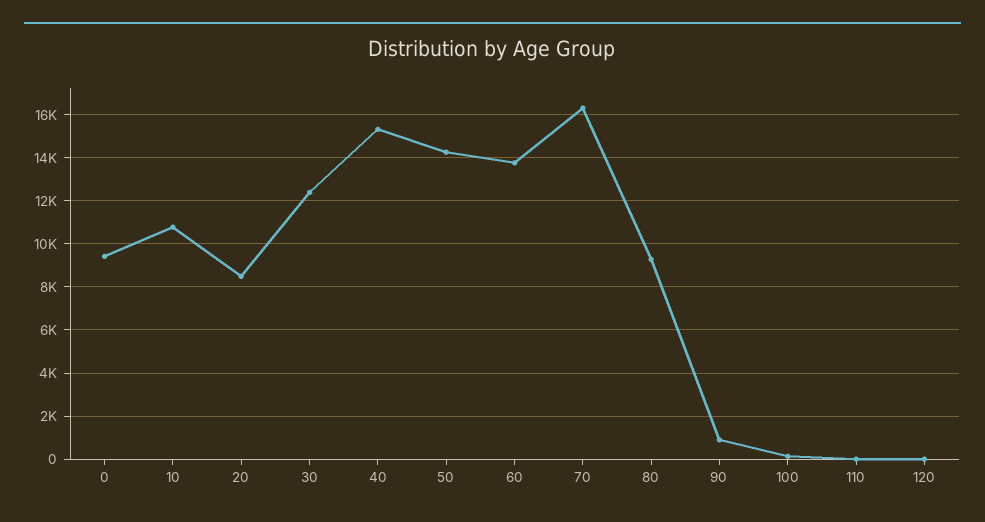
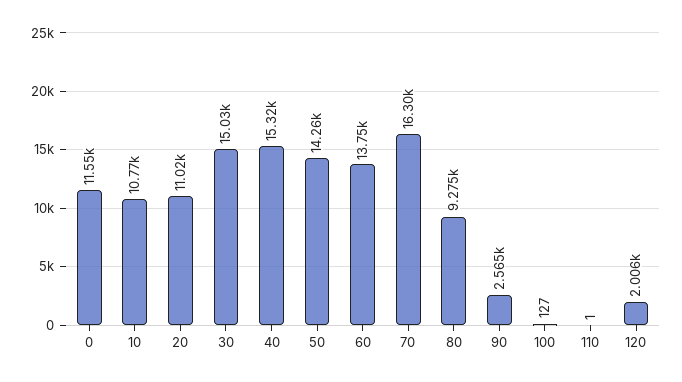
0: 9500 -> 11550
20: 8500 -> 11020
30: 12500 -> 15030
90: 1000 -> 2565
120: 0 -> 2006

